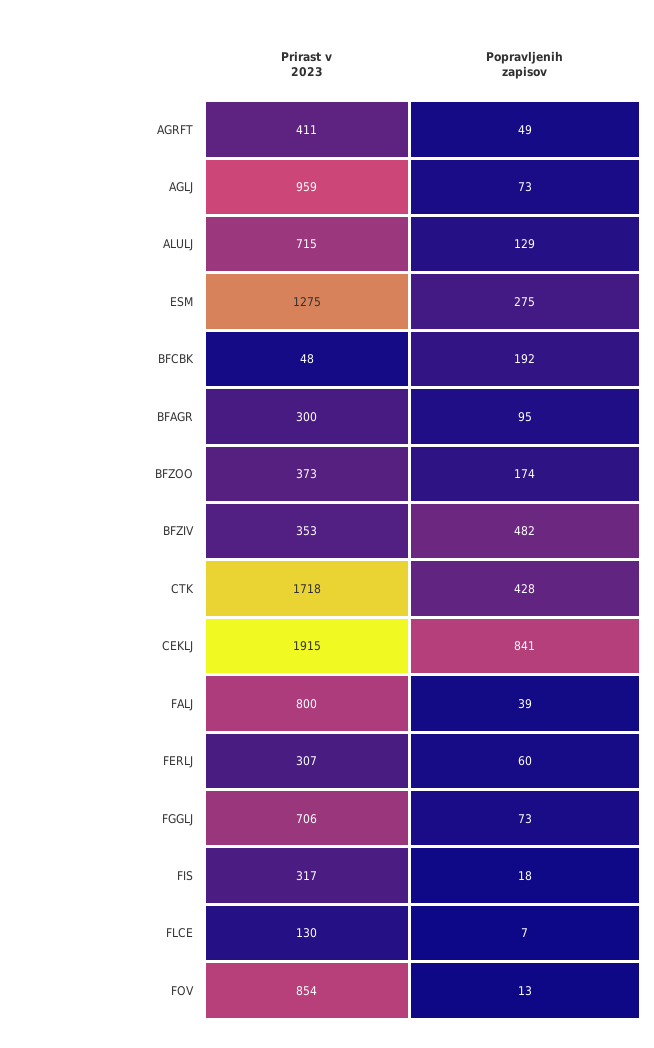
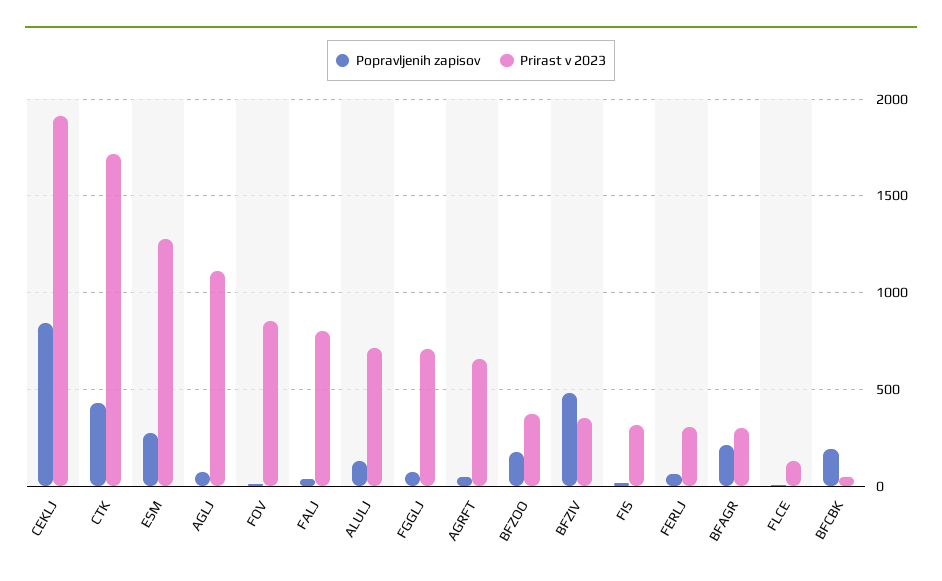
Prirast v 2023, AGRFT: 411 -> 650
Prirast v 2023, AGLJ: 959 -> 1100
Popravljenih zapisov, BFAGR: 95 -> 200

